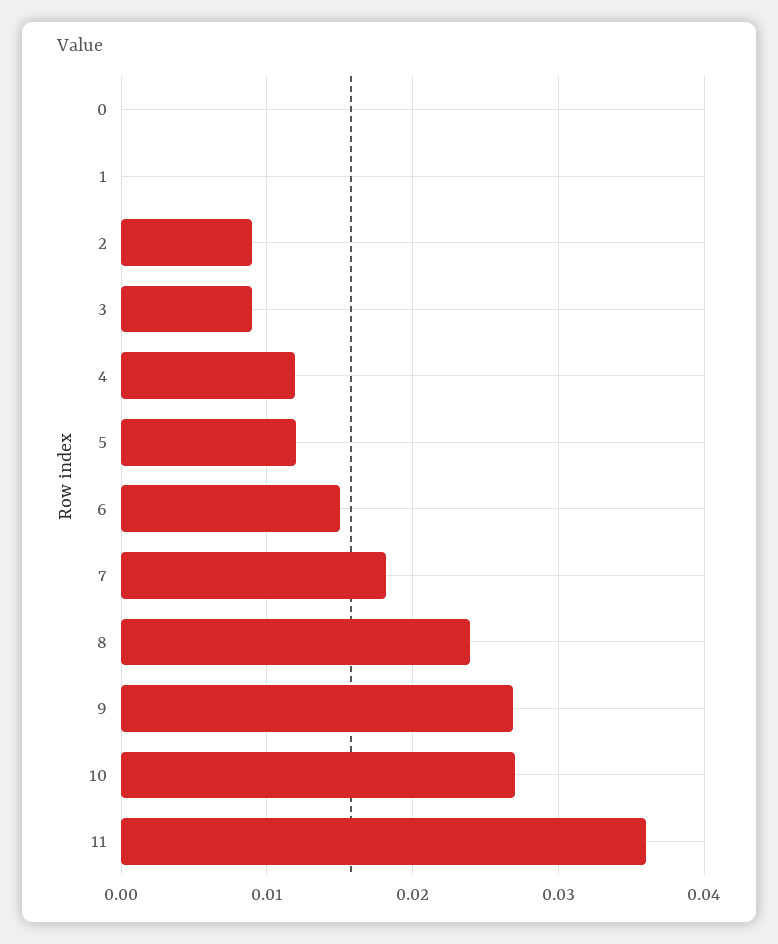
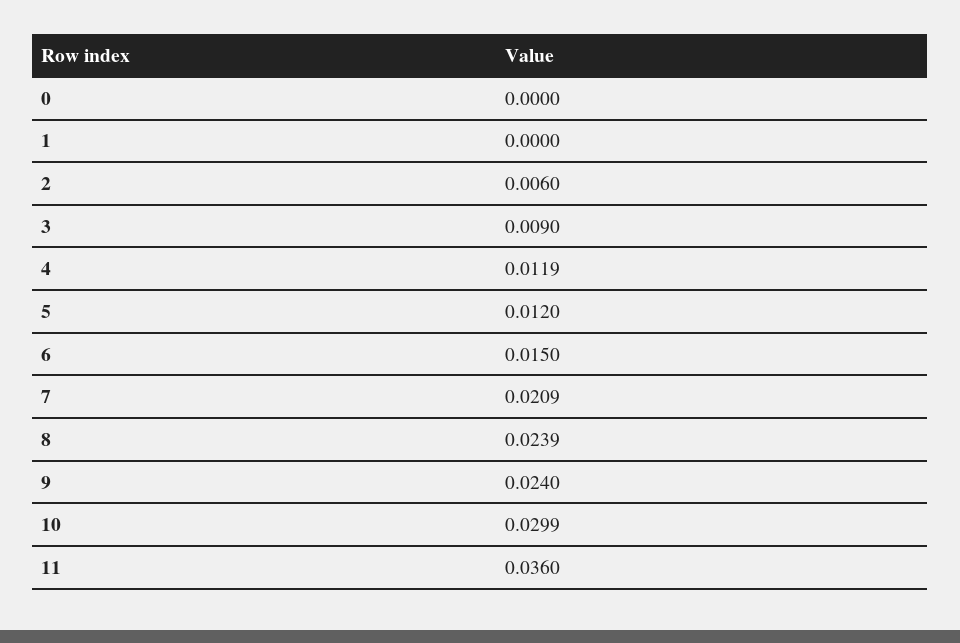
2: 0.009 -> 0.006
7: 0.018 -> 0.0209
9: 0.027 -> 0.024
10: 0.027 -> 0.0299

